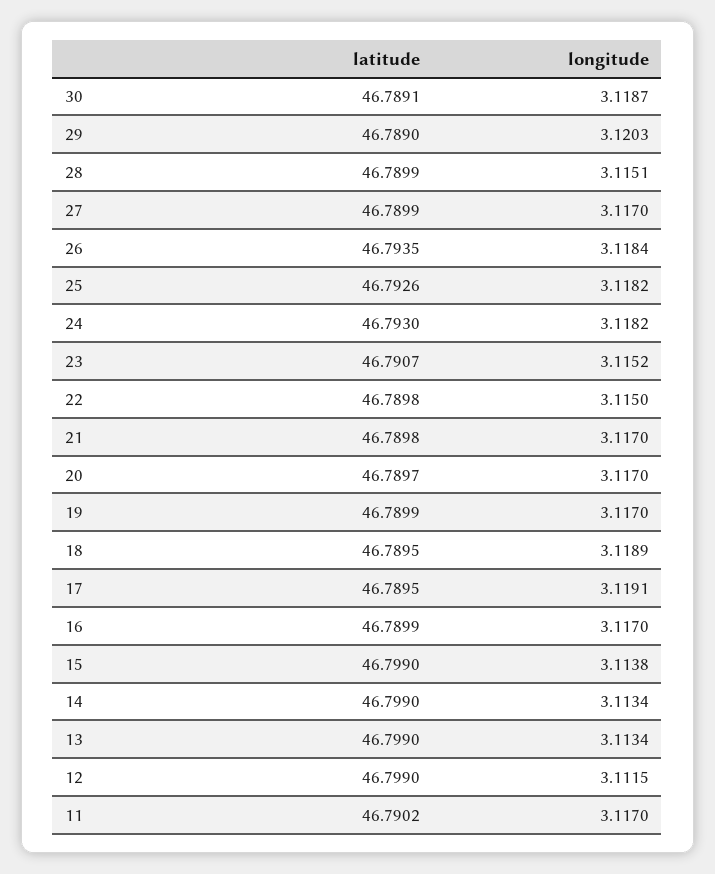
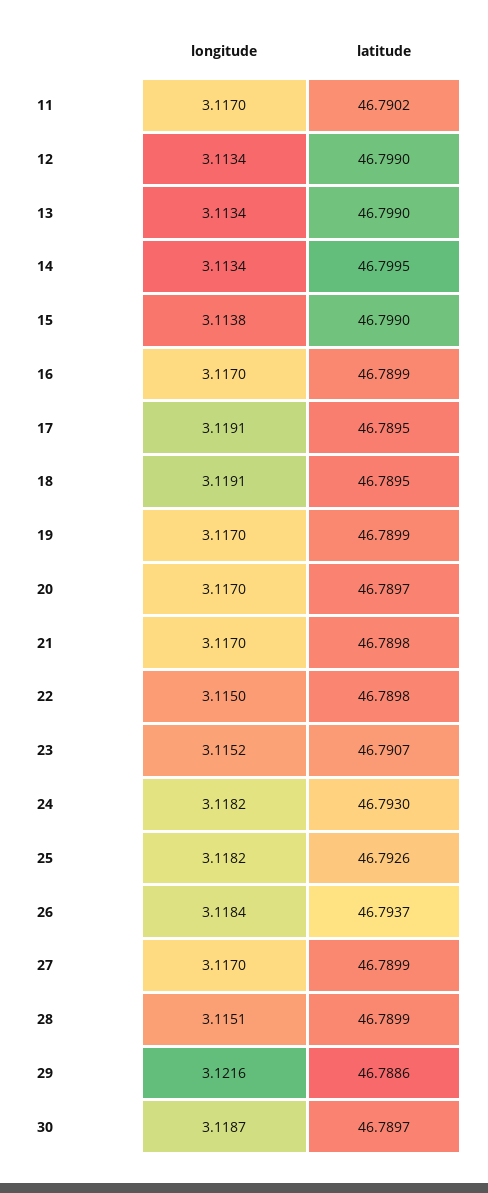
latitude, 30: 46.7891 -> 46.7897
latitude, 29: 46.789 -> 46.7886
longitude, 29: 3.1203 -> 3.1216
latitude, 26: 46.7935 -> 46.7937
longitude, 18: 3.1189 -> 3.1191
latitude, 14: 46.799 -> 46.7995
longitude, 12: 3.1115 -> 3.1134

